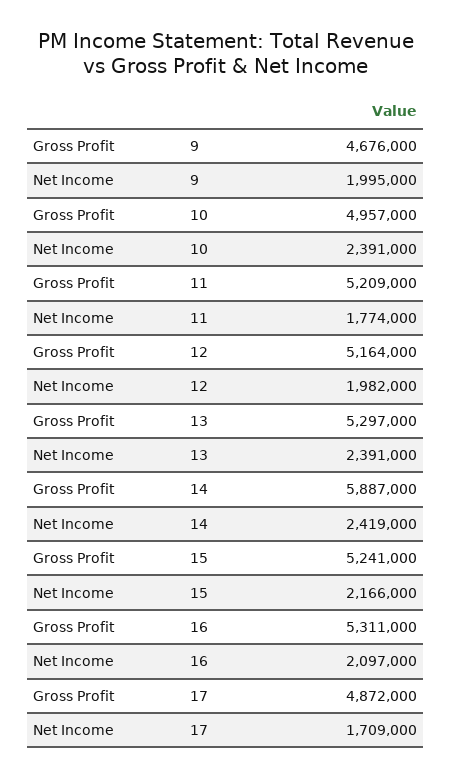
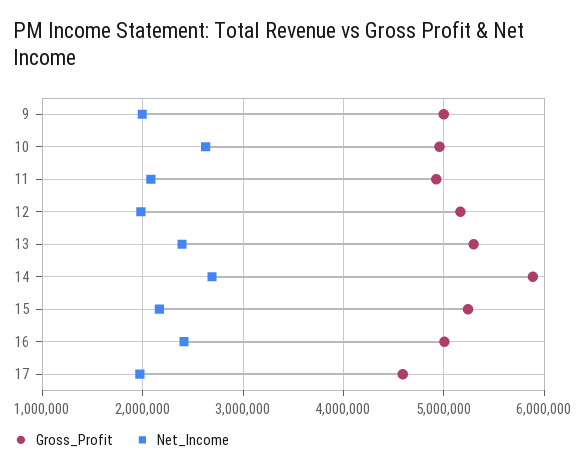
Gross Profit, 9: 4676000 -> 5000000
Net Income, 10: 2391000 -> 2600000
Gross Profit, 11: 5209000 -> 4900000
Net Income, 11: 1774000 -> 2100000
Net Income, 14: 2419000 -> 2700000
Gross Profit, 16: 5311000 -> 5000000
Net Income, 16: 2097000 -> 2400000
Gross Profit, 17: 4872000 -> 4600000
Net Income, 17: 1709000 -> 2000000

